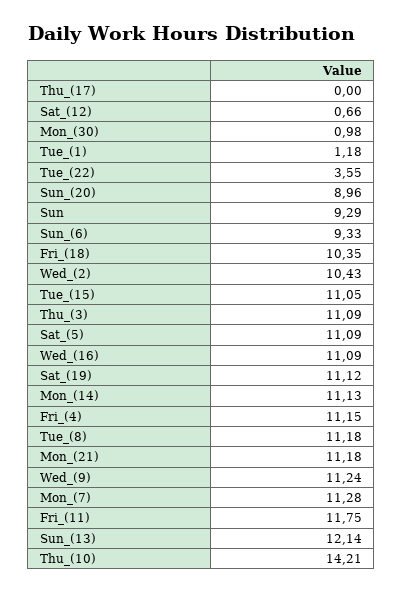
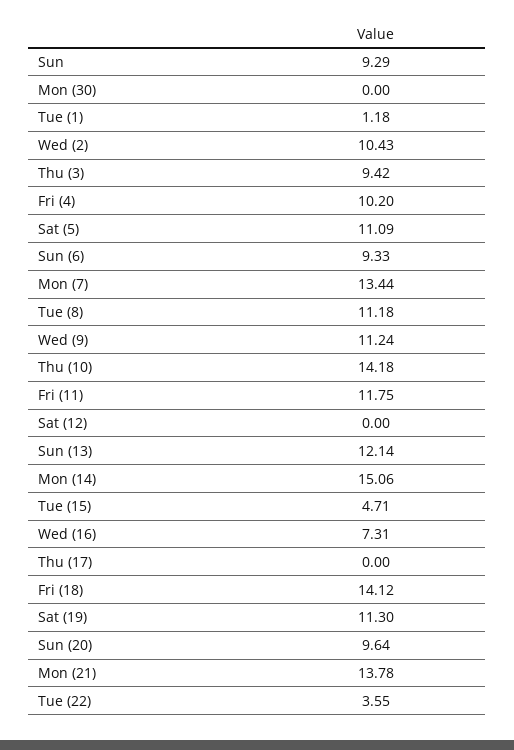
Sat_(12): 0.66 -> 0
Mon_(30): 0.98 -> 0
Sun_(20): 8.96 -> 9.64
Fri_(18): 10.35 -> 14.12
Tue_(15): 11.05 -> 4.71
Thu_(3): 11.09 -> 9.42
Wed_(16): 11.09 -> 7.31
Sat_(19): 11.12 -> 11.3
Mon_(14): 11.13 -> 15.06
Fri_(4): 11.15 -> 10.2
Mon_(21): 11.18 -> 13.78
Mon_(7): 11.28 -> 13.44
Thu_(10): 14.21 -> 14.18

